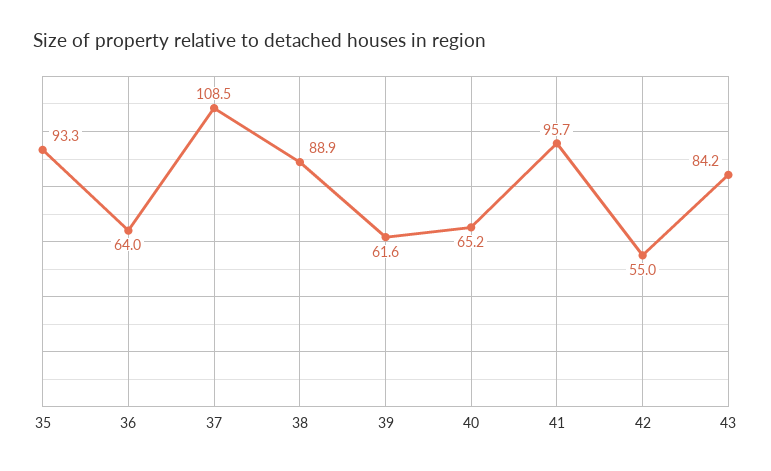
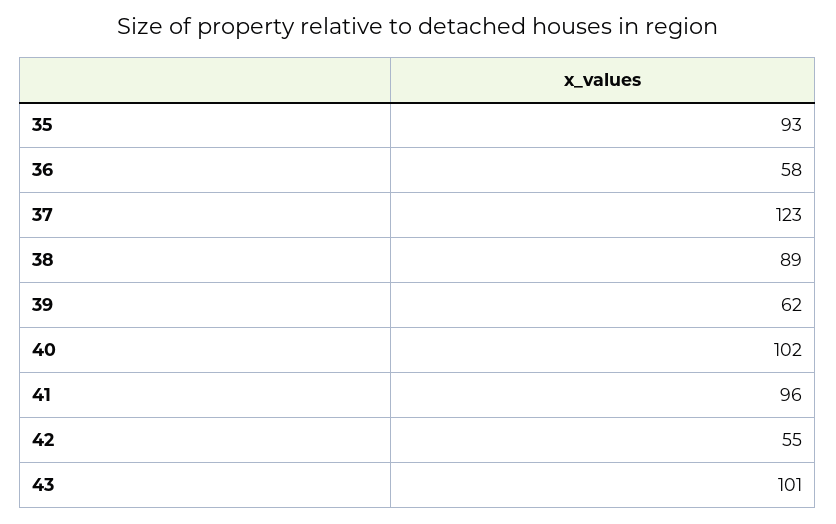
36: 64 -> 58
37: 108.5 -> 123
40: 65.2 -> 102
43: 84.2 -> 101

